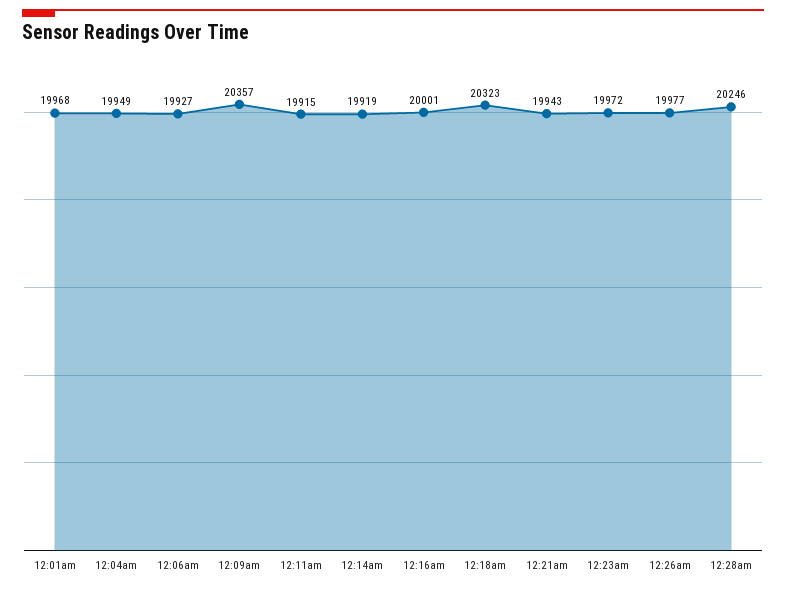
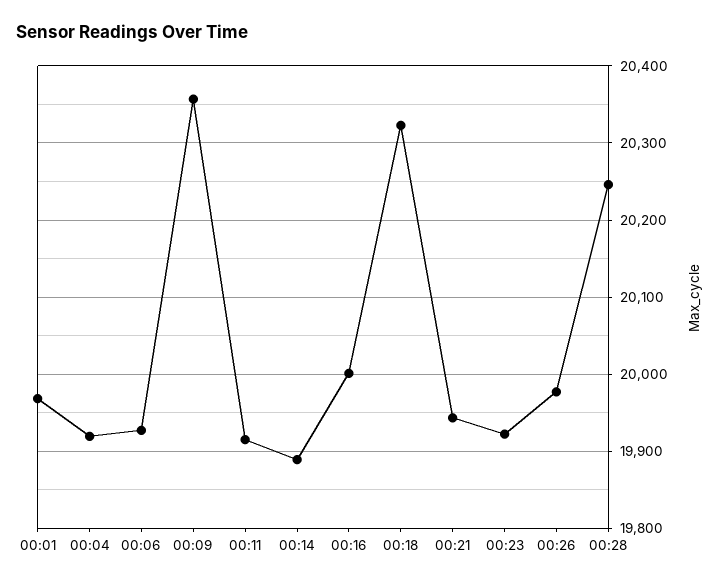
12:04am: 19949 -> 19920
12:14am: 19919 -> 19890
12:23am: 19972 -> 19920

